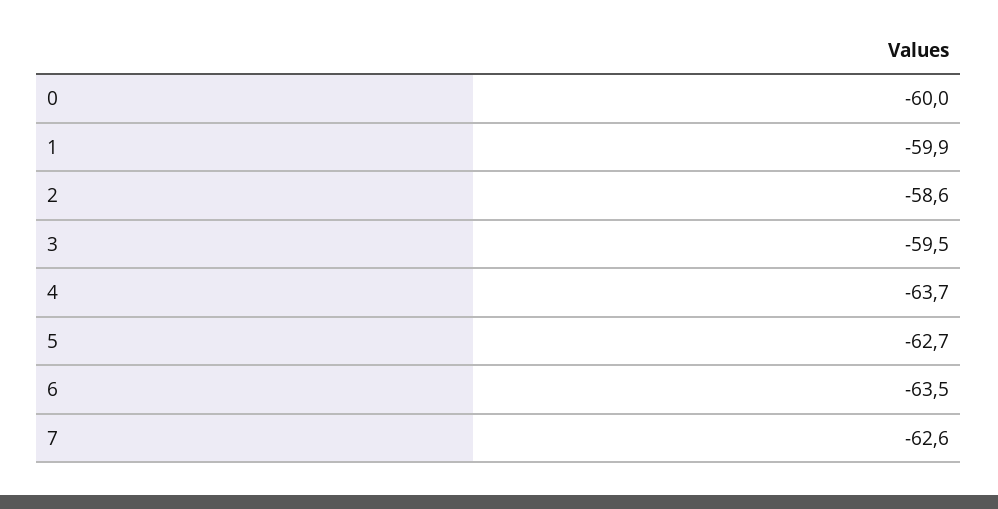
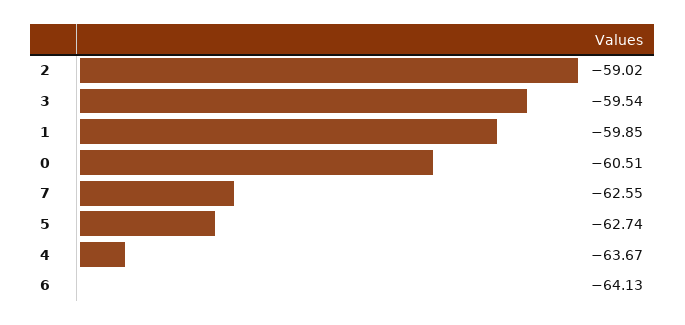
0: -60 -> -60.51
2: -58.6 -> -59.02
6: -63.5 -> -64.13

